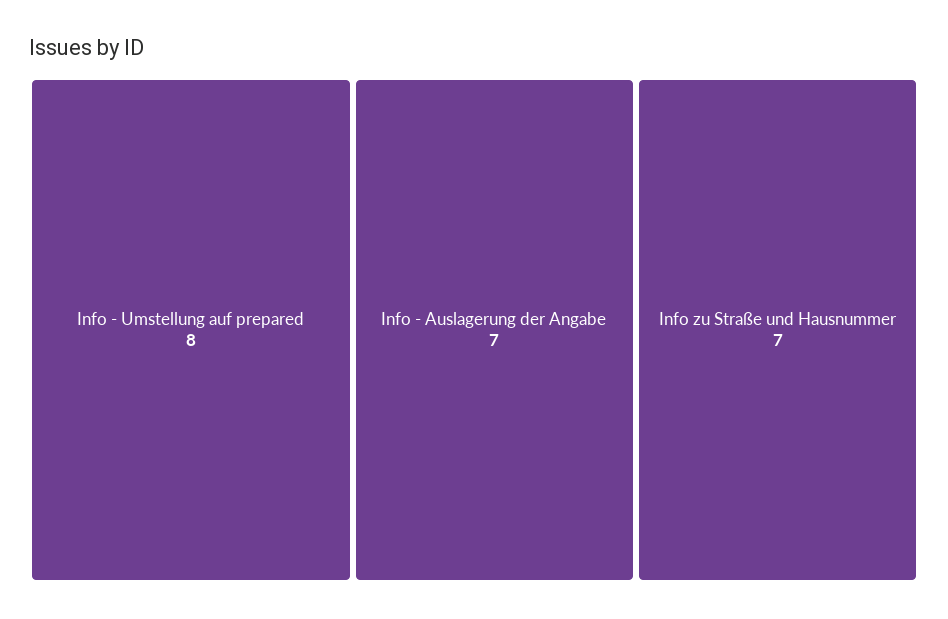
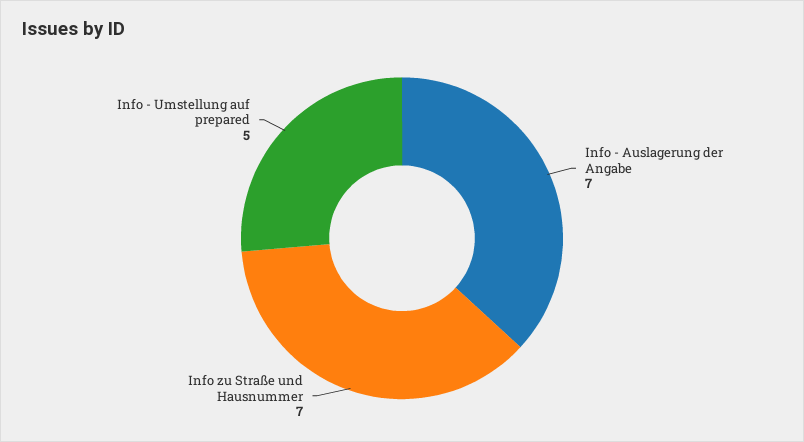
Info - Umstellung auf prepared: 8 -> 5

